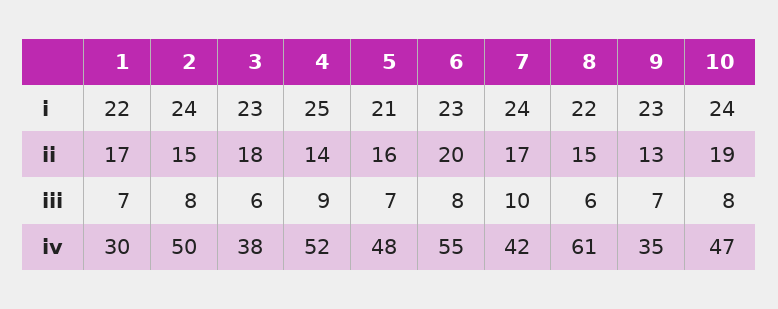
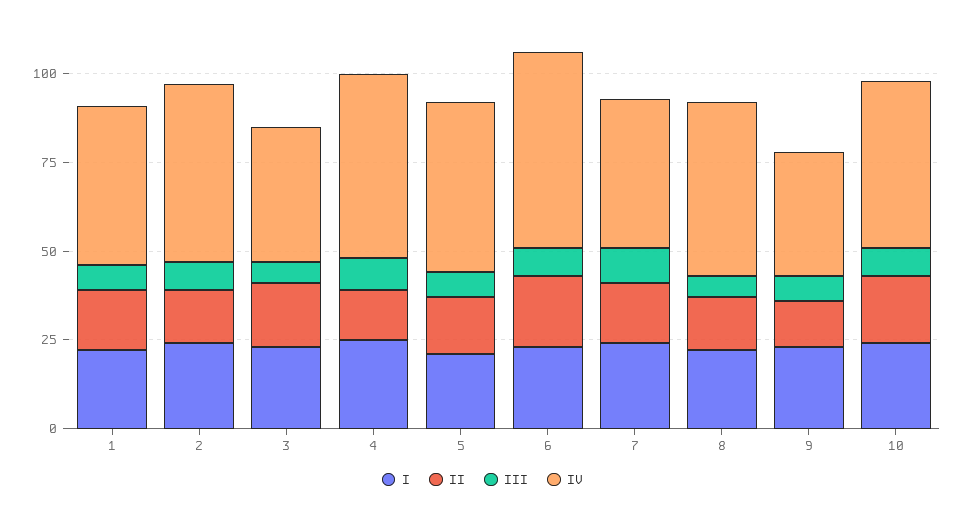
iv, 1: 30 -> 45
iv, 8: 61 -> 50

